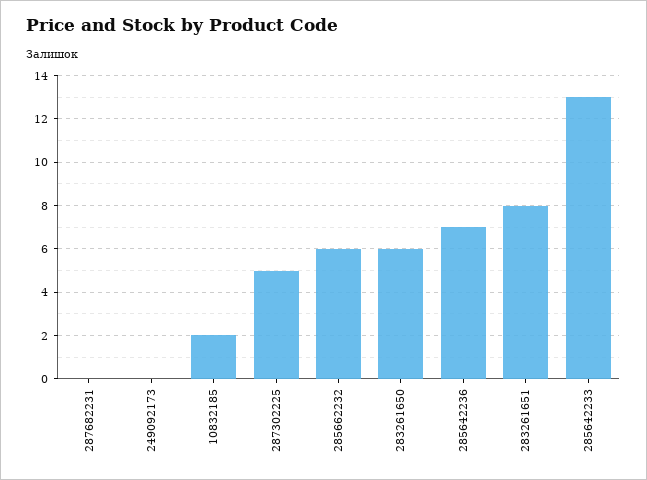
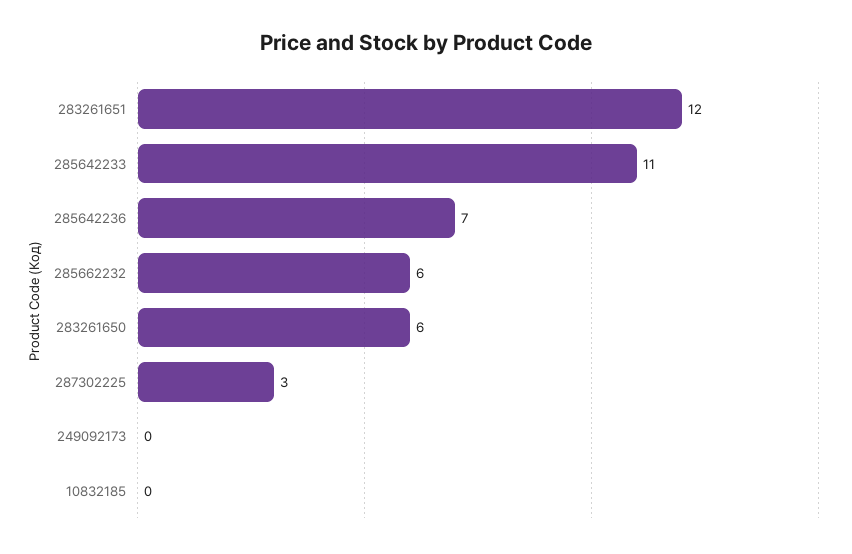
287682231: 0 -> none
10832185: 2 -> 0
287302225: 5 -> 3
283261651: 8 -> 12
285642233: 13 -> 11

